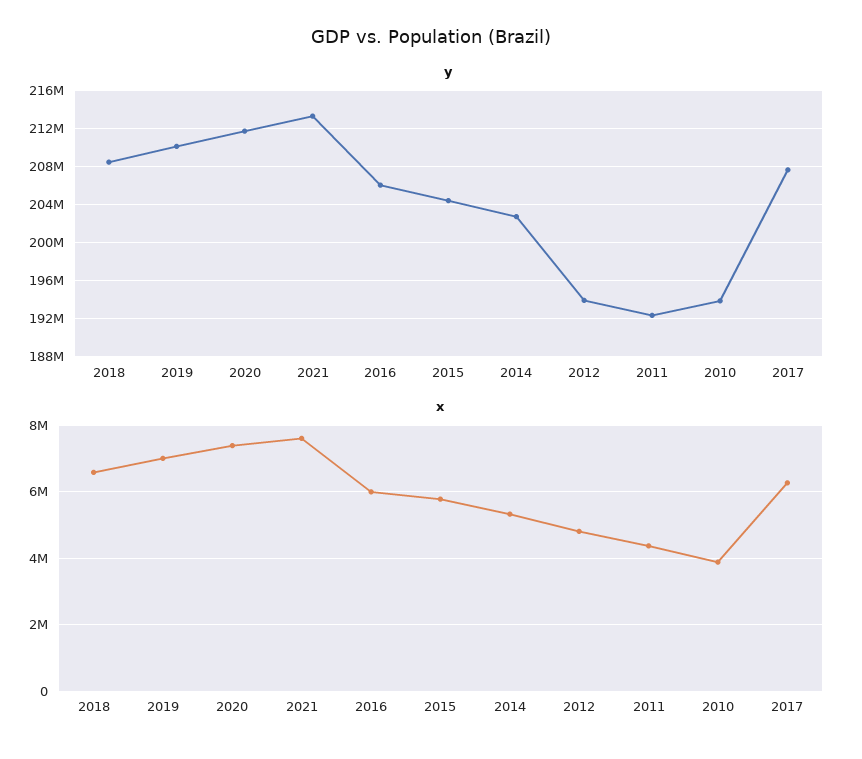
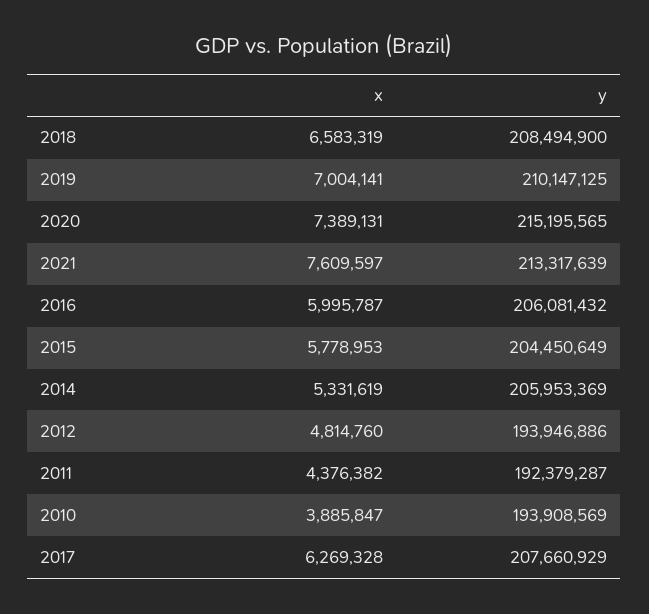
y, 2020: 212000000 -> 215195565
y, 2014: 203000000 -> 205953369

